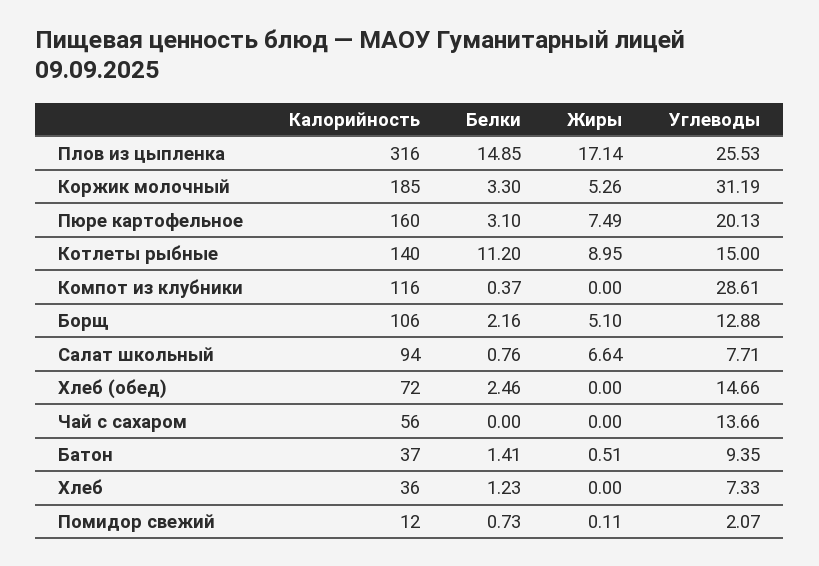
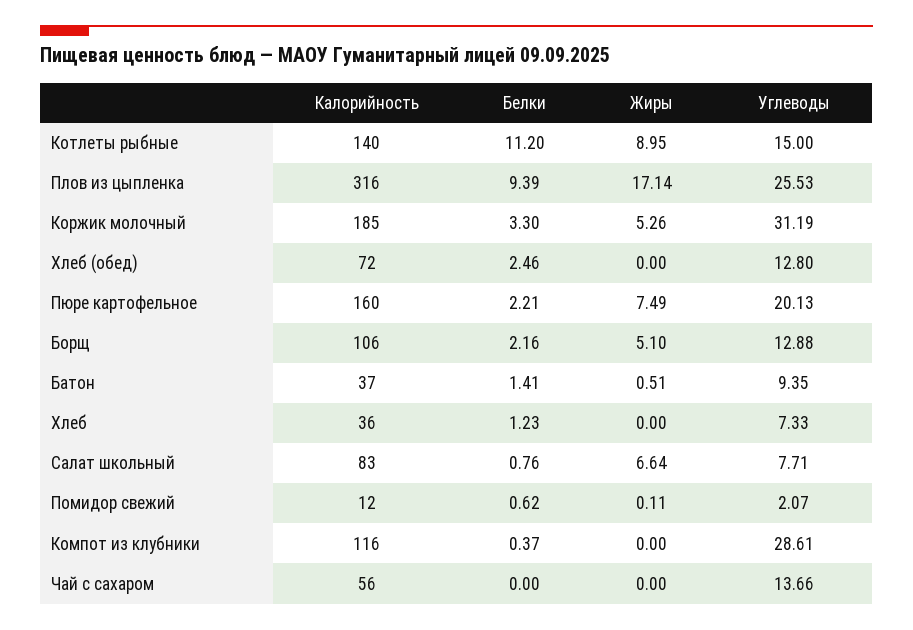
Белки, Плов из цыпленка: 14.85 -> 9.39
Белки, Пюре картофельное: 3.1 -> 2.21
Калорийность, Салат школьный: 94 -> 83
Углеводы, Хлеб (обед): 14.66 -> 12.8
Белки, Помидор свежий: 0.73 -> 0.62

